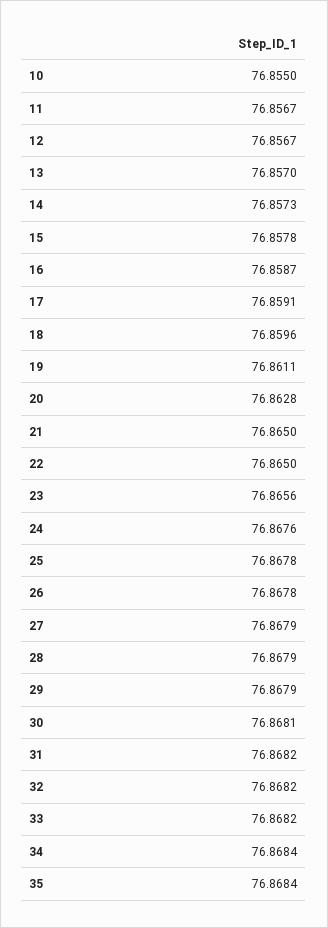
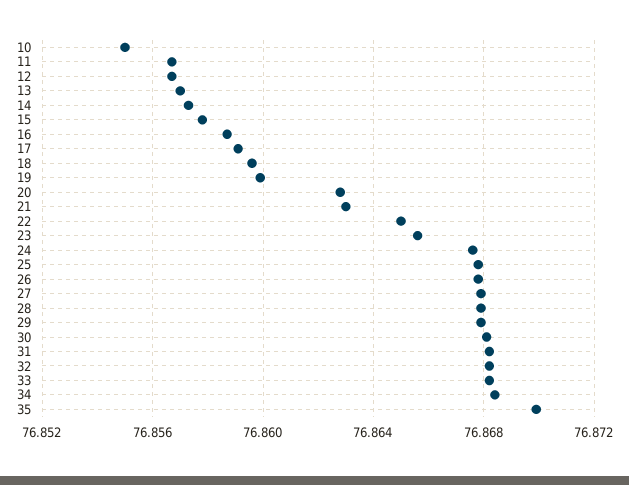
19: 76.8611 -> 76.86
21: 76.865 -> 76.863
35: 76.8684 -> 76.87

